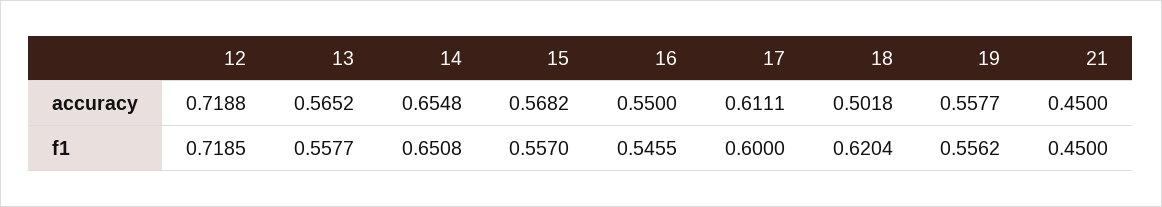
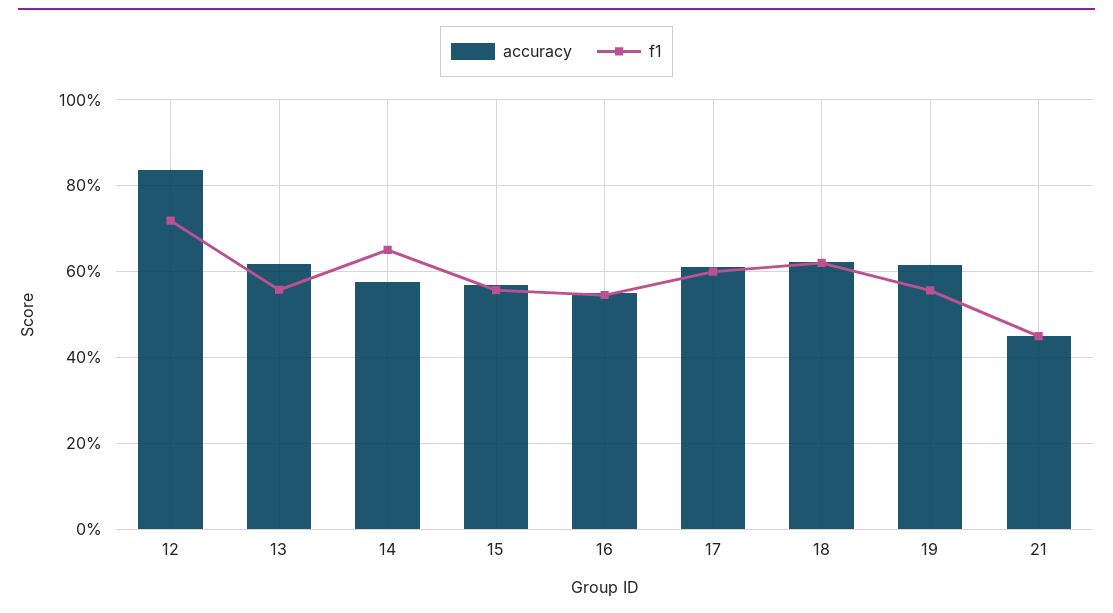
accuracy, 12: 0.7188 -> 0.84
accuracy, 13: 0.5652 -> 0.62
accuracy, 14: 0.6548 -> 0.58
accuracy, 18: 0.5018 -> 0.62
accuracy, 19: 0.5577 -> 0.62

